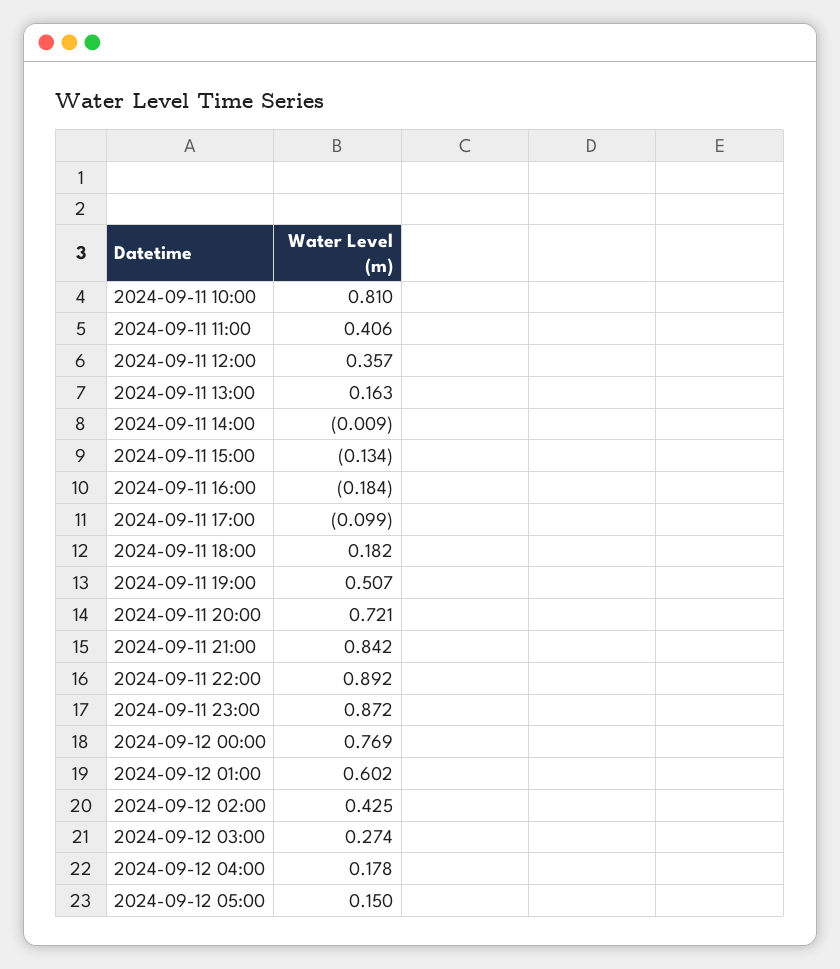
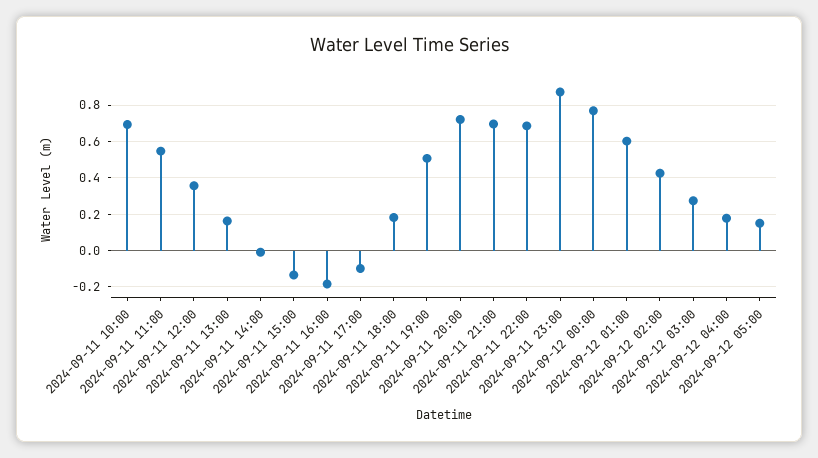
2024-09-11 10:00: 0.81 -> 0.7
2024-09-11 11:00: 0.406 -> 0.55
2024-09-11 21:00: 0.842 -> 0.7
2024-09-11 22:00: 0.892 -> 0.7

